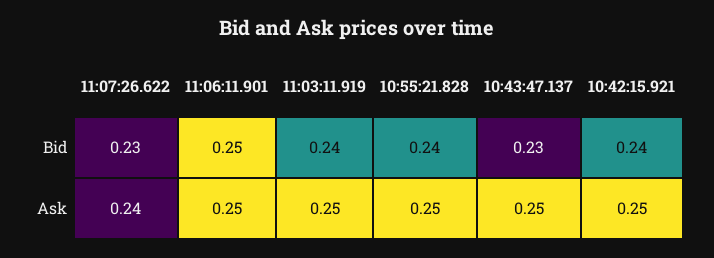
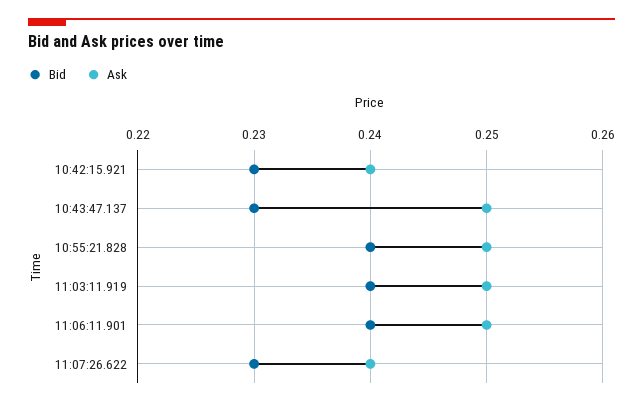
Bid, 11:06:11.901: 0.25 -> 0.24
Bid, 10:42:15.921: 0.24 -> 0.23
Ask, 10:42:15.921: 0.25 -> 0.24

